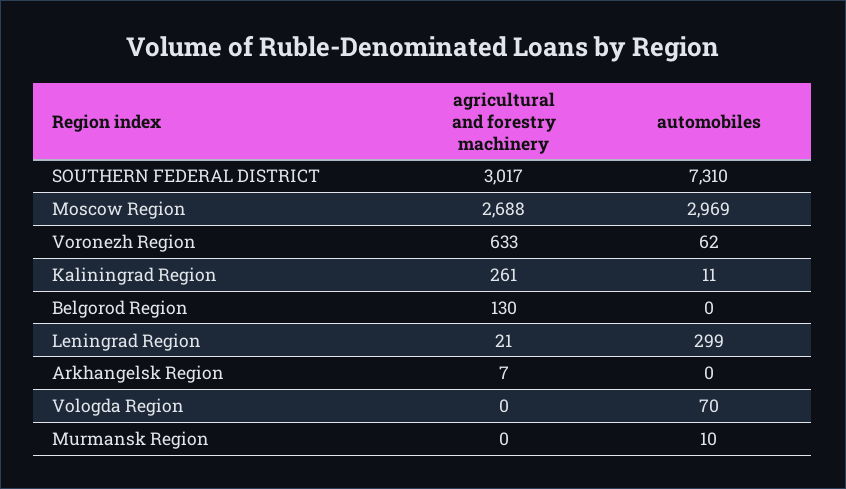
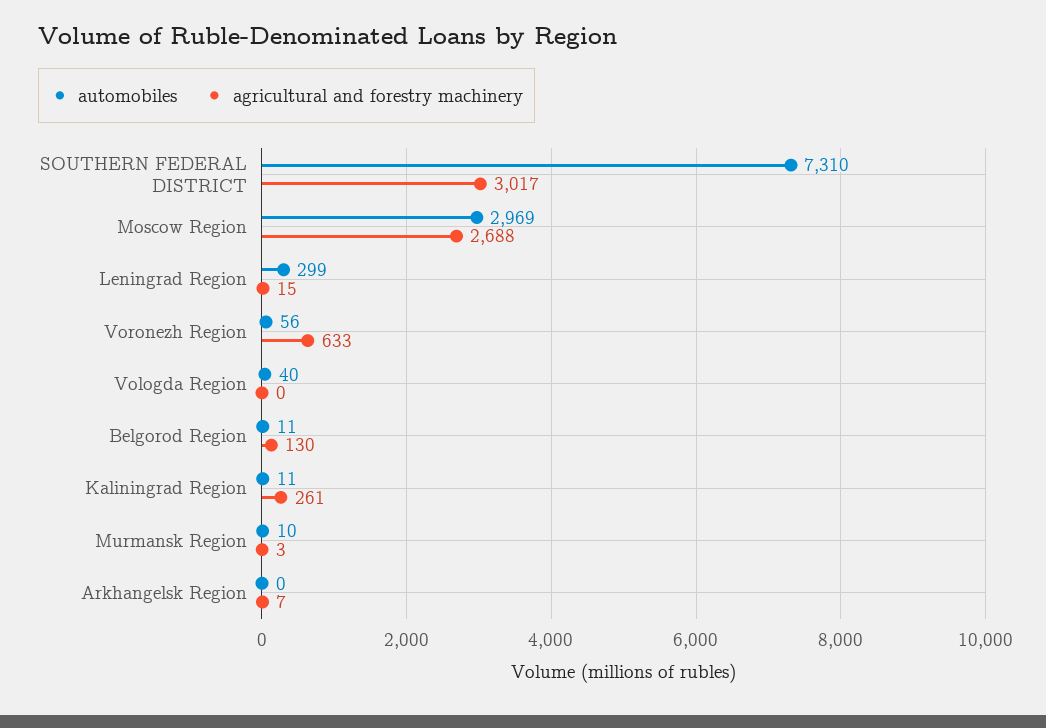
automobiles, Voronezh Region: 62 -> 56
automobiles, Belgorod Region: 0 -> 11
agricultural and forestry machinery, Leningrad Region: 21 -> 15
automobiles, Vologda Region: 70 -> 40
agricultural and forestry machinery, Murmansk Region: 0 -> 3

